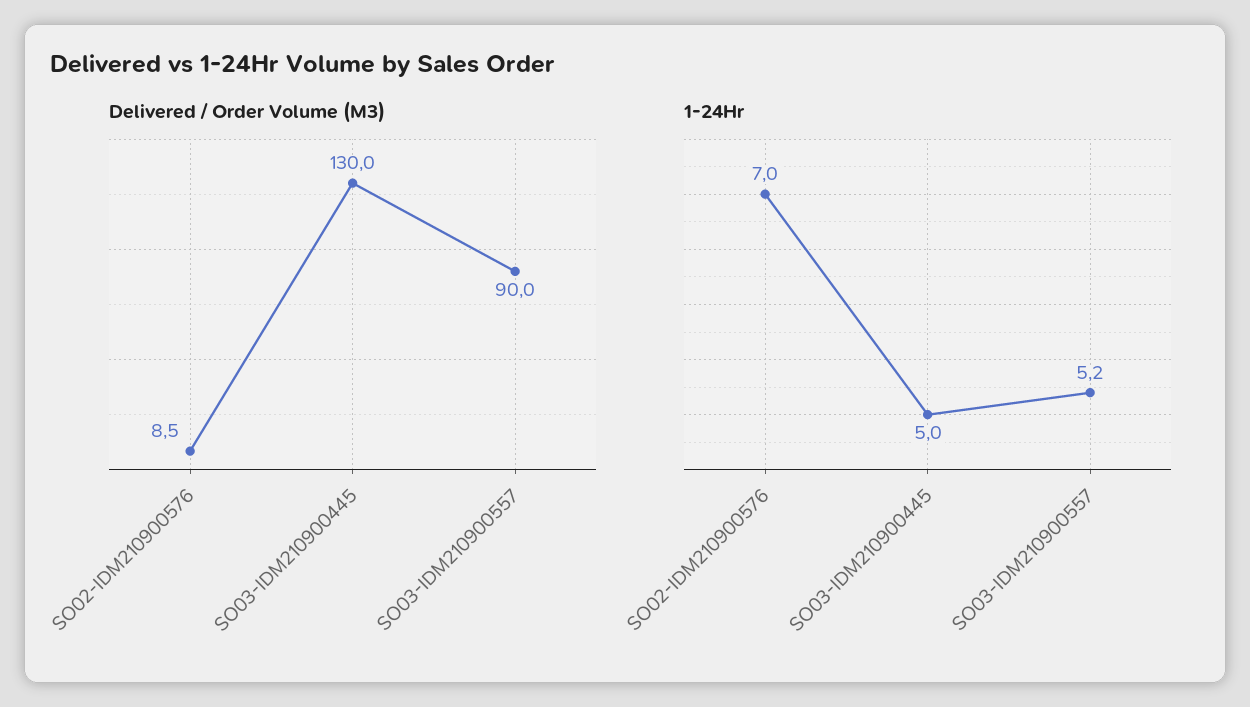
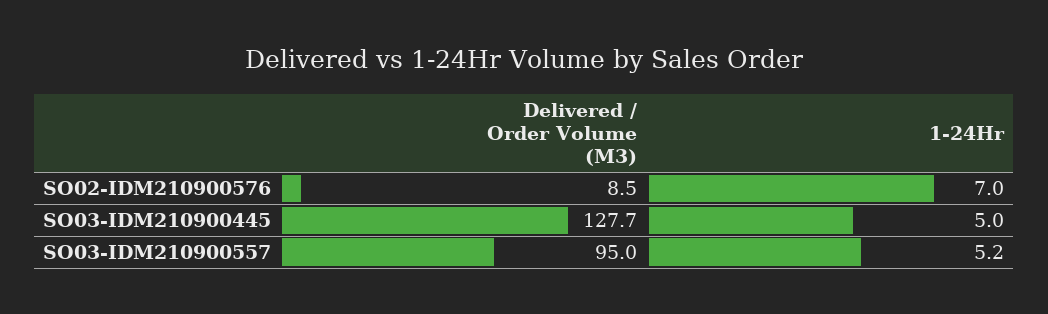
Delivered / Order Volume (M3), SO03-IDM210900445: 130 -> 127.7
Delivered / Order Volume (M3), SO03-IDM210900557: 90 -> 95

